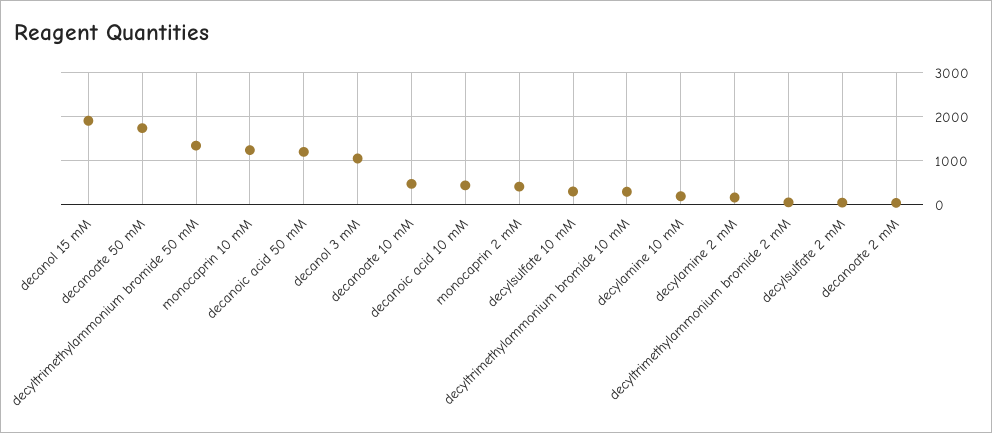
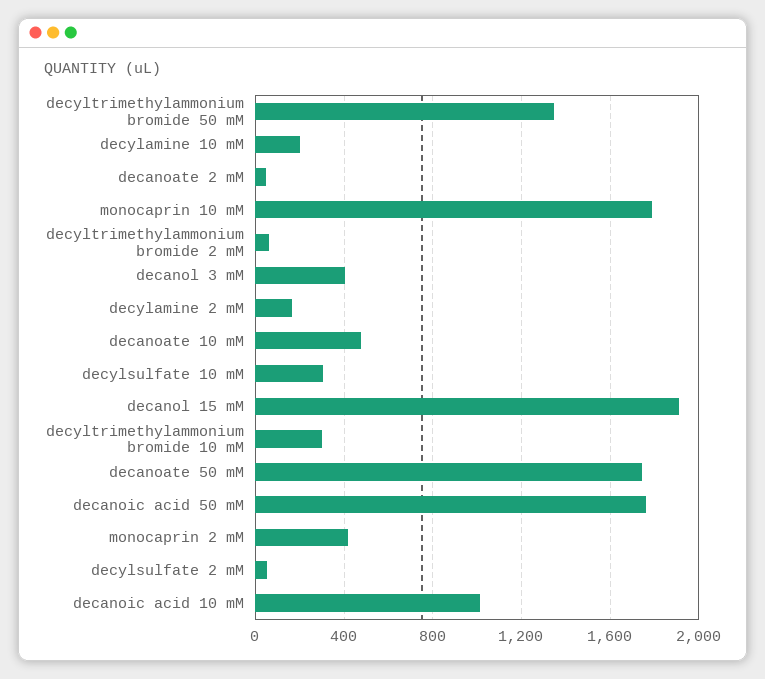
monocaprin 10 mM: 1200 -> 1800
decanoic acid 50 mM: 1200 -> 1750
decanol 3 mM: 1000 -> 400
decanoic acid 10 mM: 400 -> 1000

